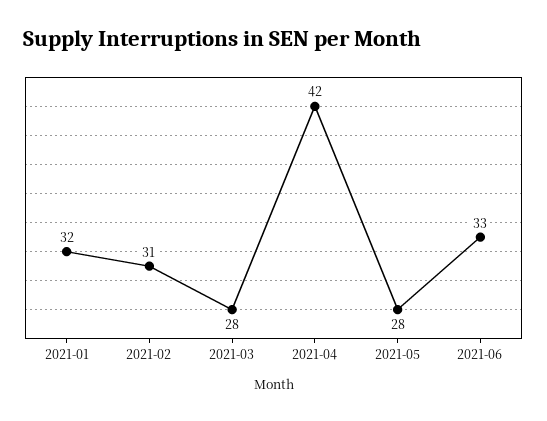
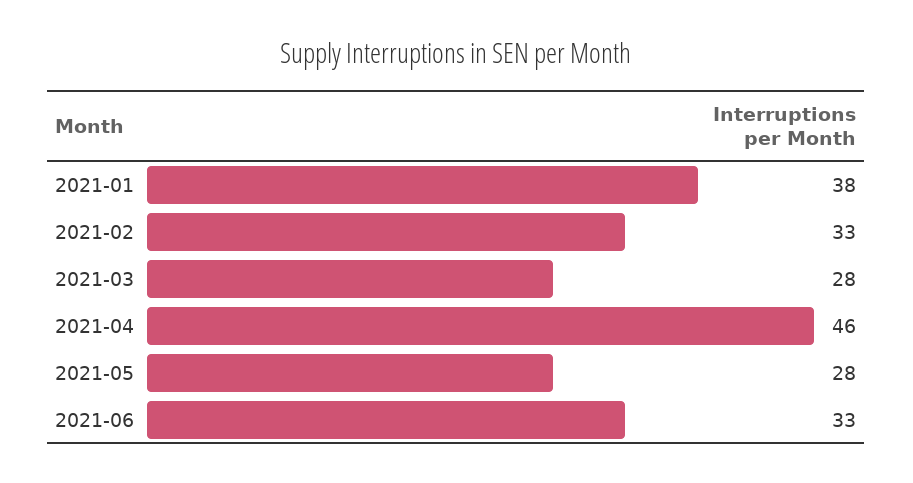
2021-01: 32 -> 38
2021-02: 31 -> 33
2021-04: 42 -> 46

